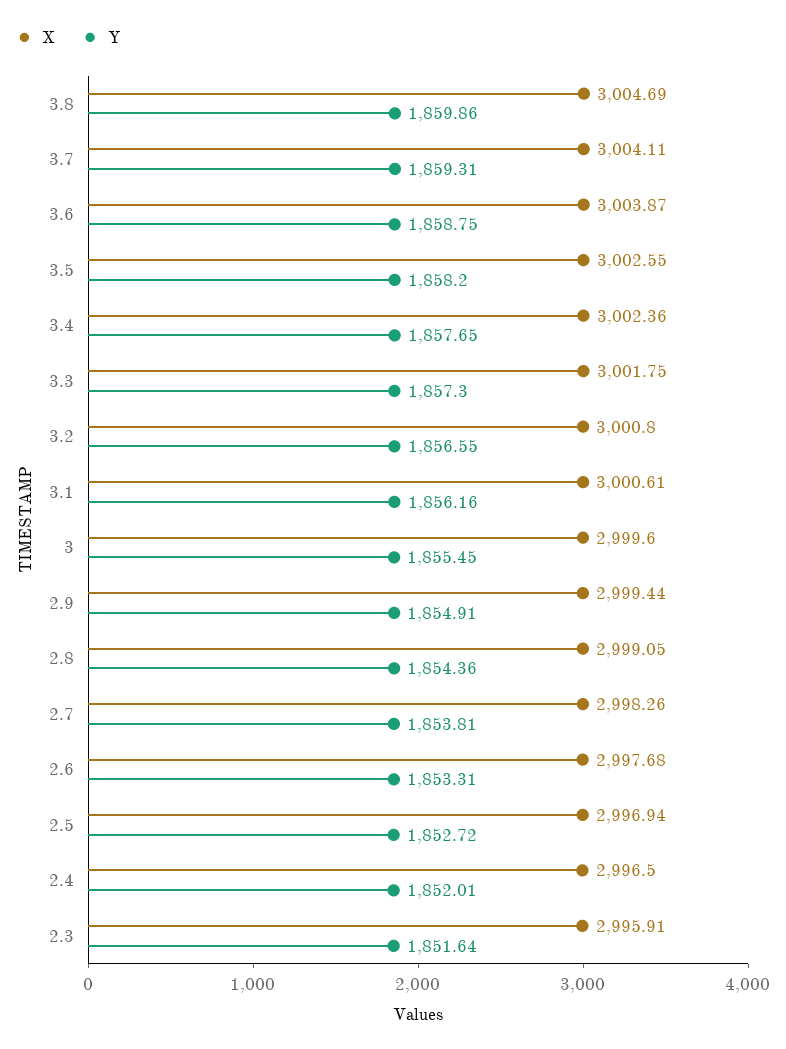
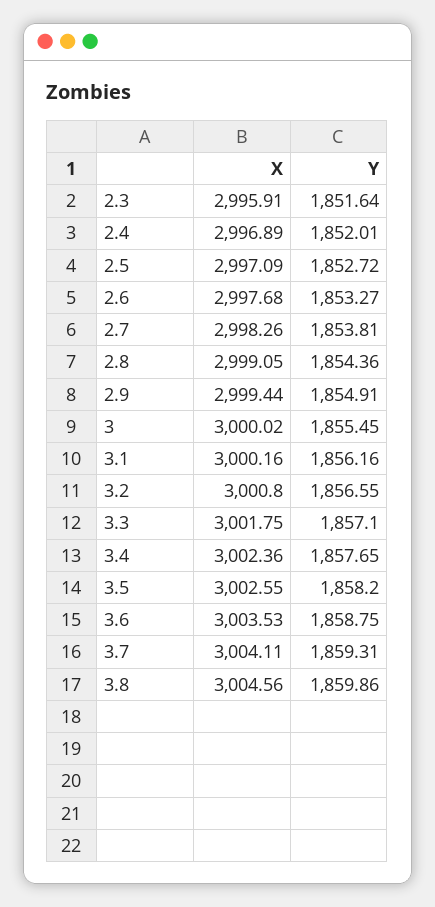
X, 3.8: 3004.69 -> 3004.56
X, 3.6: 3003.87 -> 3003.53
Y, 3.3: 1857.3 -> 1857.1
X, 3.1: 3000.61 -> 3000.16
X, 3: 2999.6 -> 3000.02
Y, 2.6: 1853.31 -> 1853.27
X, 2.5: 2996.94 -> 2997.09
X, 2.4: 2996.5 -> 2996.89

